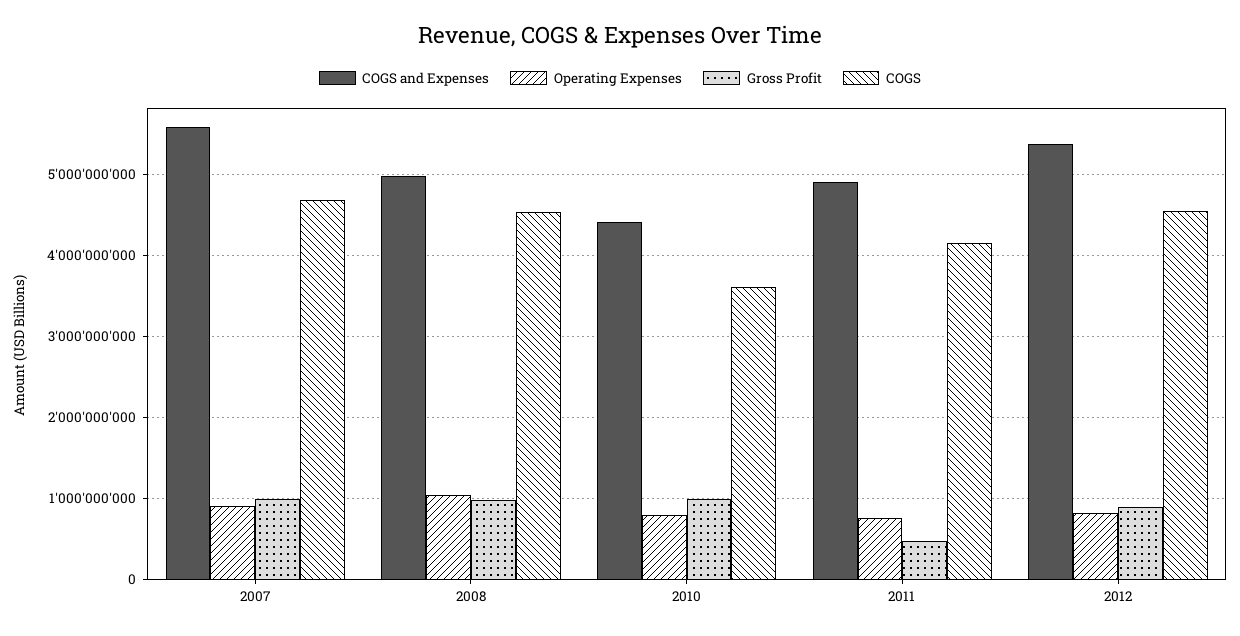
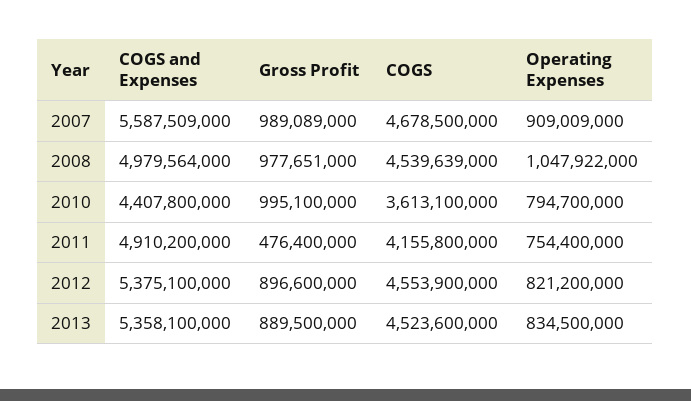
COGS and Expenses, 2013: none -> 5358100000
Gross Profit, 2013: none -> 889500000
COGS, 2013: none -> 4523600000
Operating Expenses, 2013: none -> 834500000

